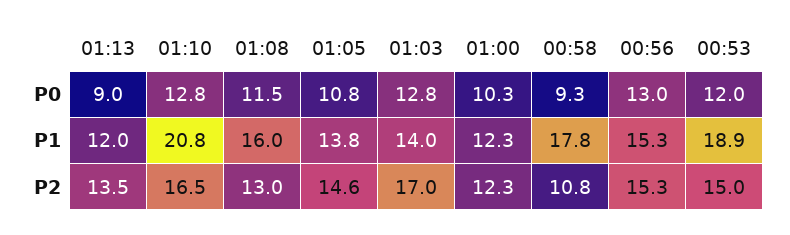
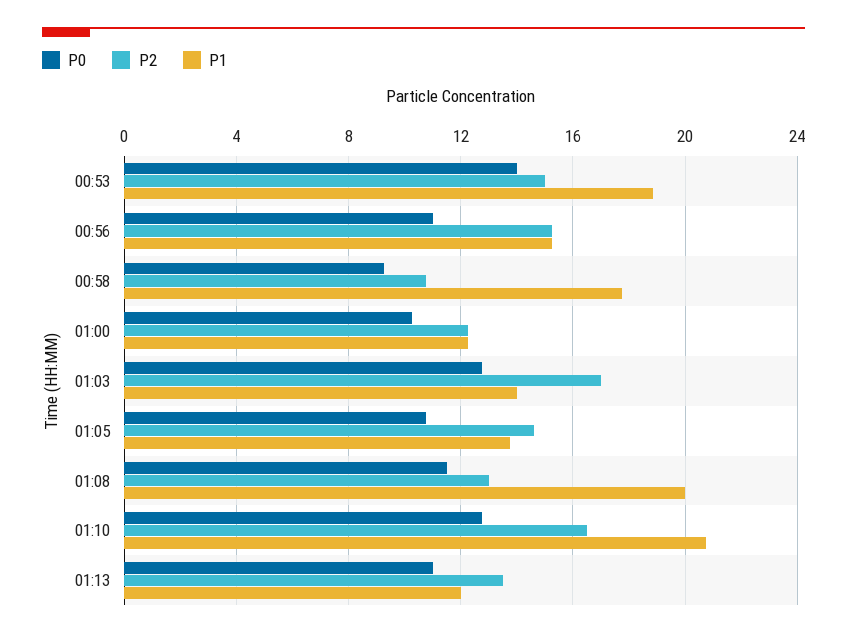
P0, 01:13: 9 -> 11
P0, 00:56: 13 -> 11
P0, 00:53: 12 -> 14
P1, 01:08: 16 -> 20

